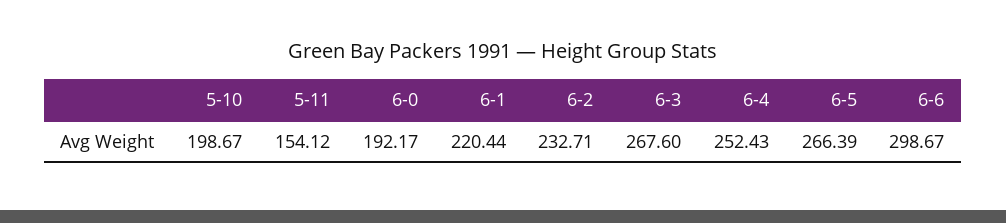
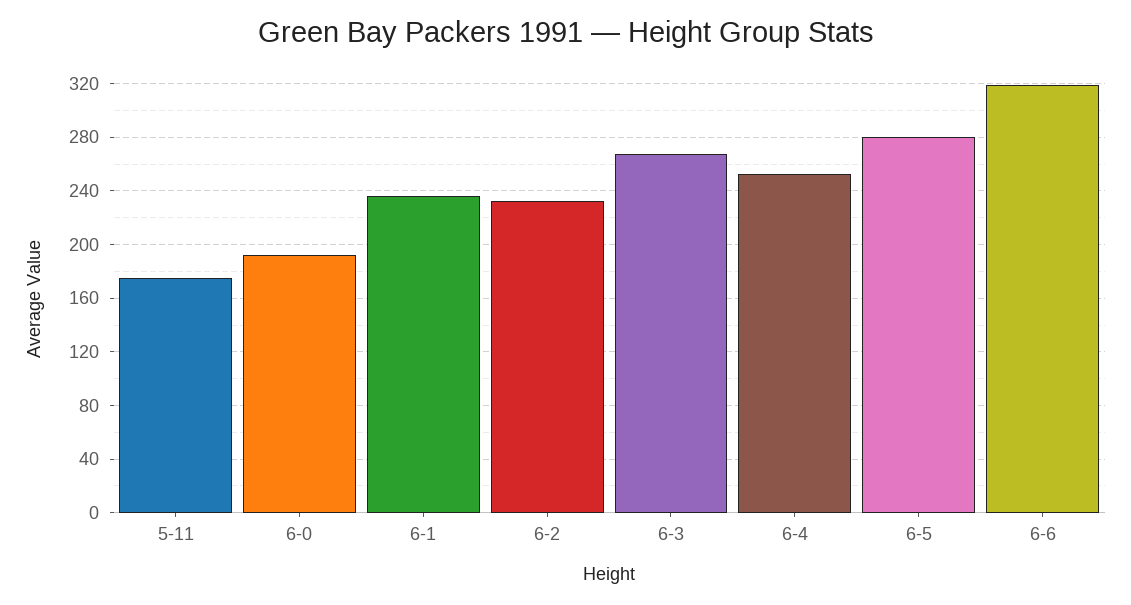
5-10: 198.67 -> none
5-11: 154.12 -> 175
6-1: 220.44 -> 235
6-5: 266.39 -> 280
6-6: 298.67 -> 320

